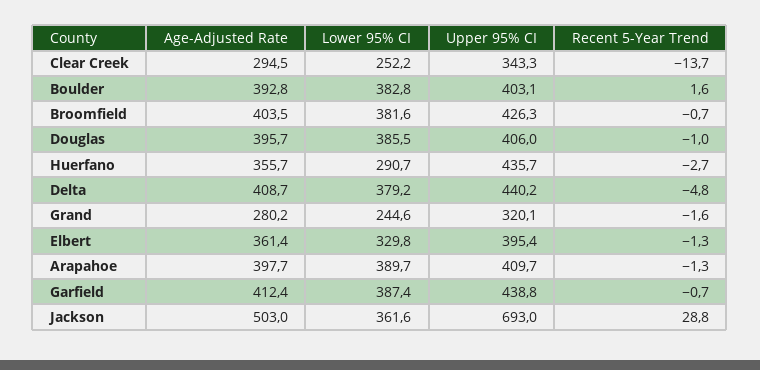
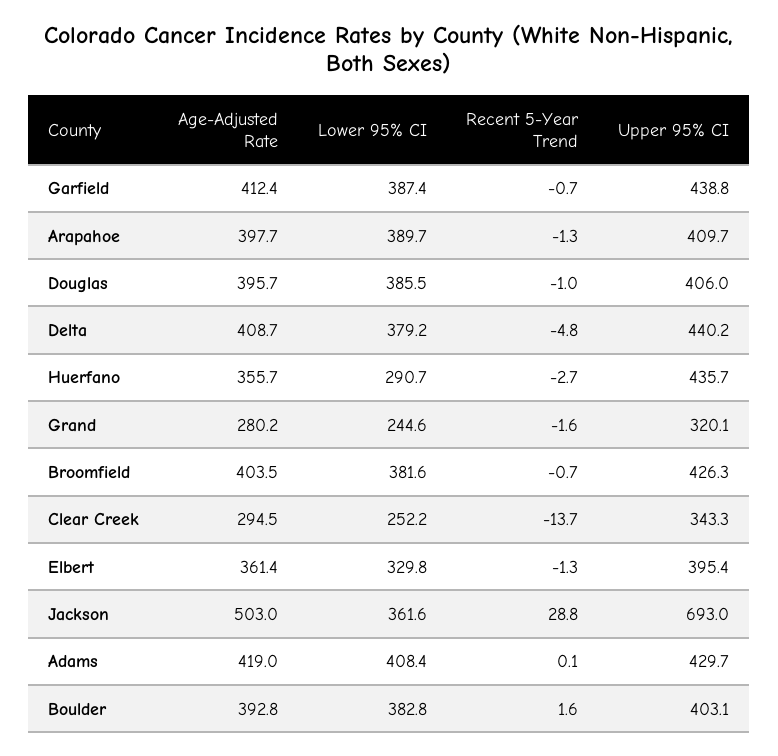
Age-Adjusted Rate, Adams: none -> 419
Lower 95% CI, Adams: none -> 408.4
Recent 5-Year Trend, Adams: none -> 0.1
Upper 95% CI, Adams: none -> 429.7

